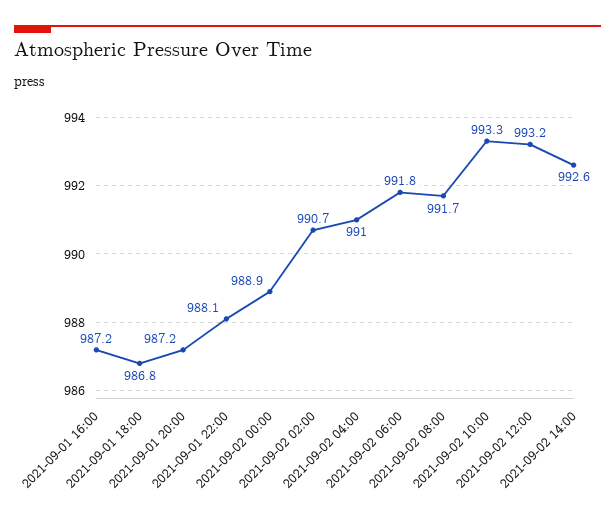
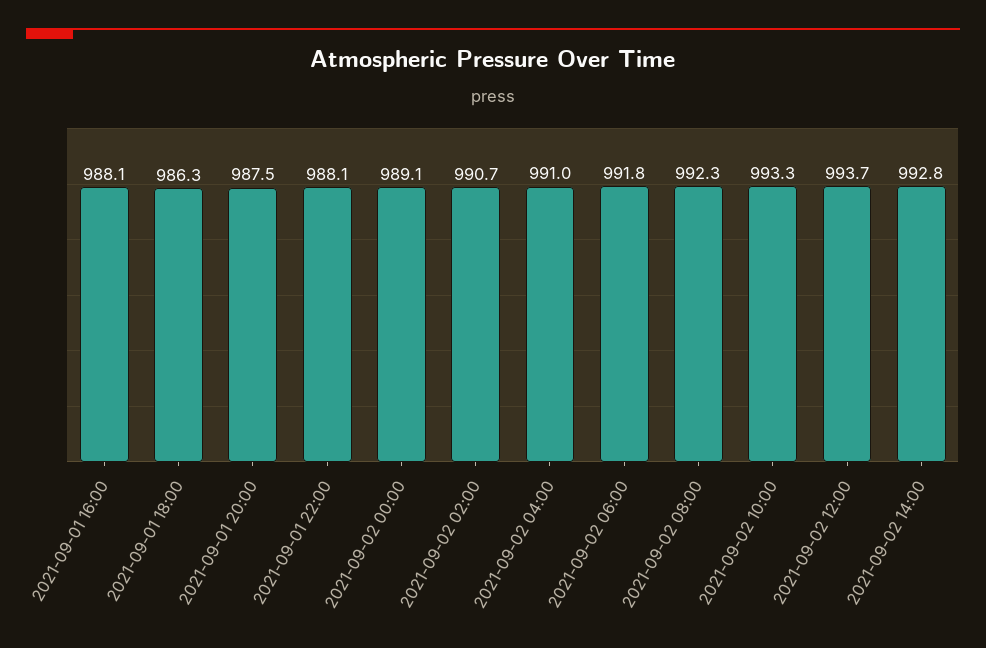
2021-09-01 16:00: 987.2 -> 988.1
2021-09-01 18:00: 986.8 -> 986.3
2021-09-01 20:00: 987.2 -> 987.5
2021-09-02 00:00: 988.9 -> 989.1
2021-09-02 08:00: 991.7 -> 992.3
2021-09-02 12:00: 993.2 -> 993.7
2021-09-02 14:00: 992.6 -> 992.8

